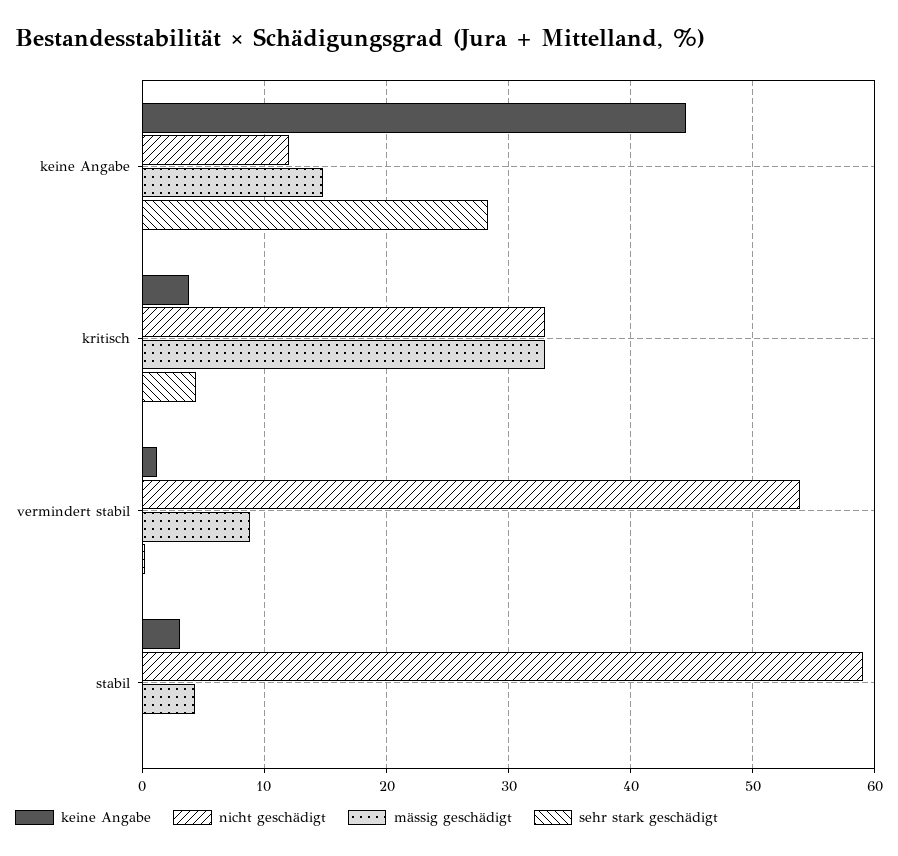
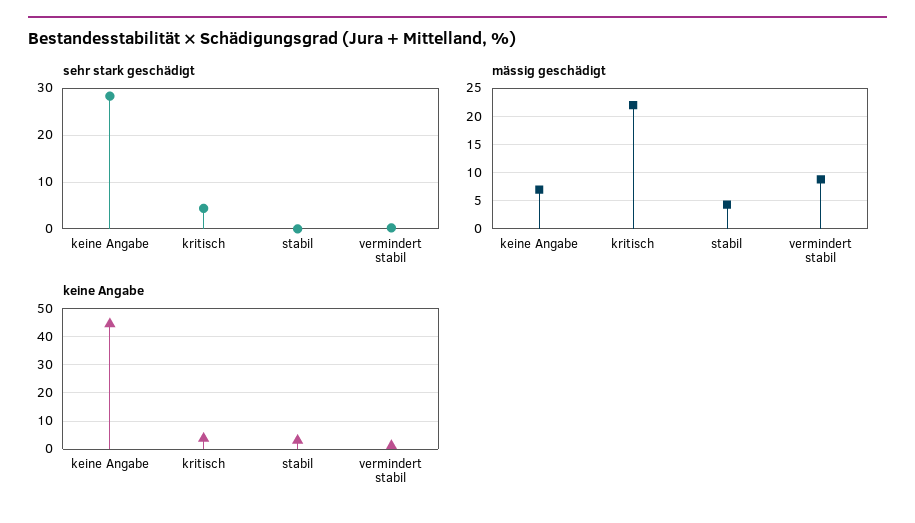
nicht geschädigt, keine Angabe: 12 -> none
mässig geschädigt, keine Angabe: 15 -> 7.5
nicht geschädigt, kritisch: 33 -> none
mässig geschädigt, kritisch: 33 -> 22.5
nicht geschädigt, vermindert stabil: 54 -> none
nicht geschädigt, stabil: 59 -> none

